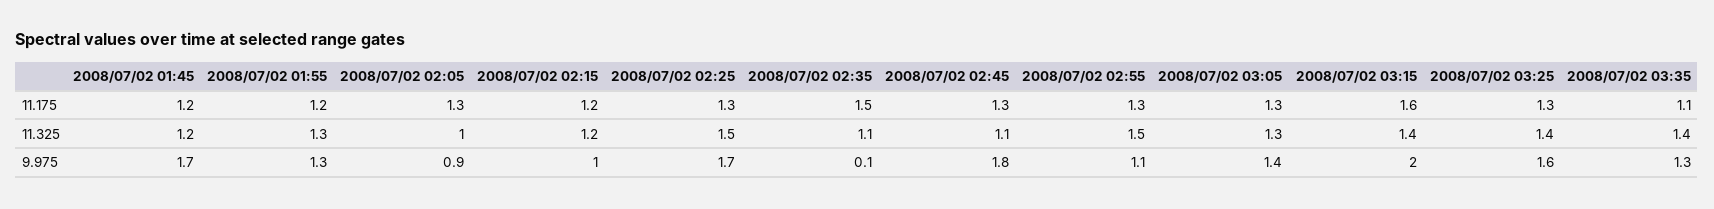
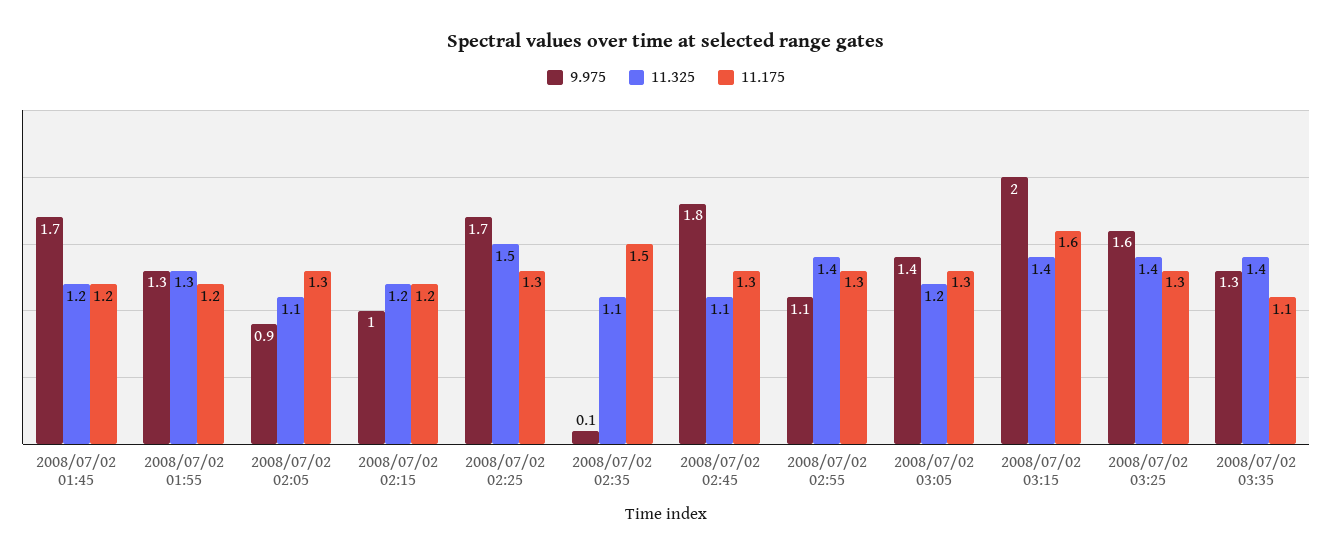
11.325, 2008/07/02 02:05: 1 -> 1.1
11.325, 2008/07/02 02:55: 1.5 -> 1.4
11.325, 2008/07/02 03:05: 1.3 -> 1.2

